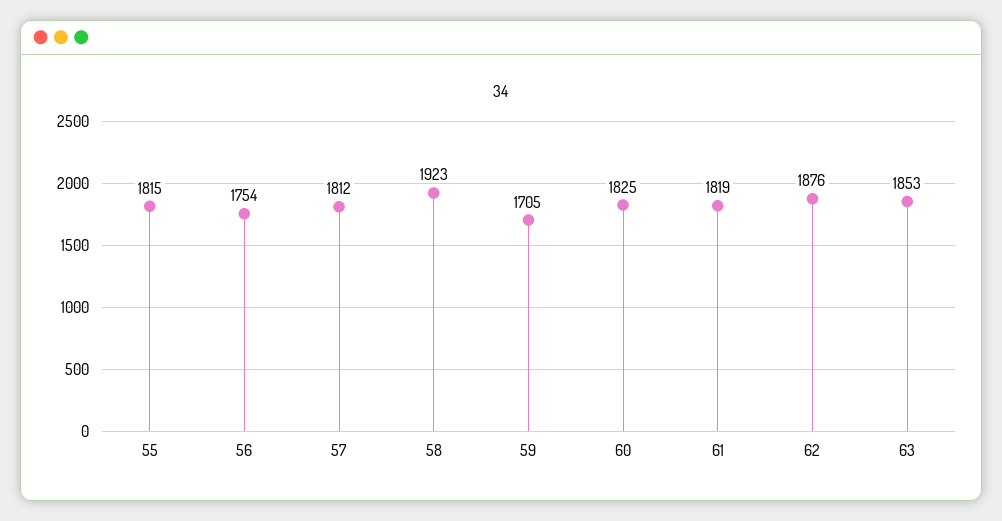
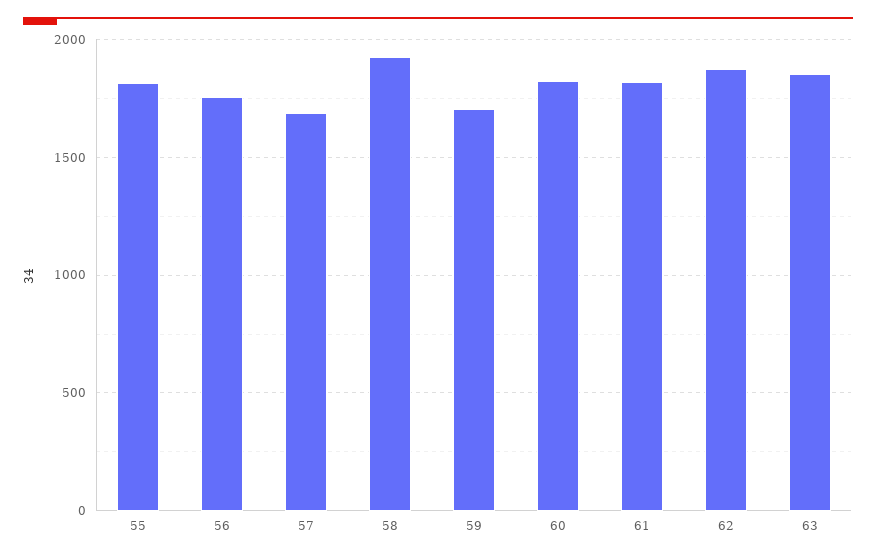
57: 1812 -> 1700

